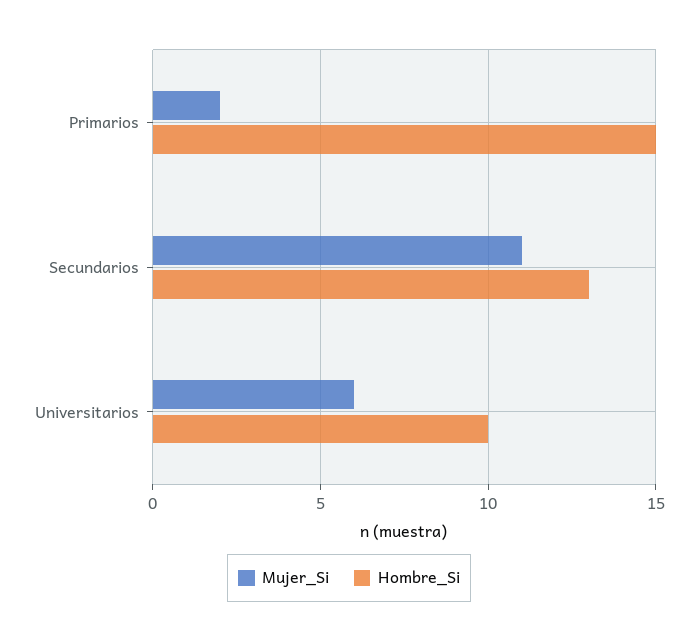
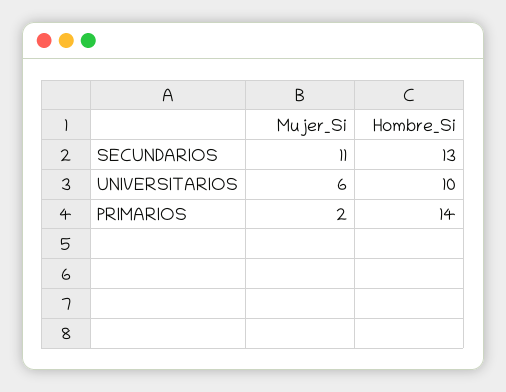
Hombre_Si, Primarios: 15 -> 14

